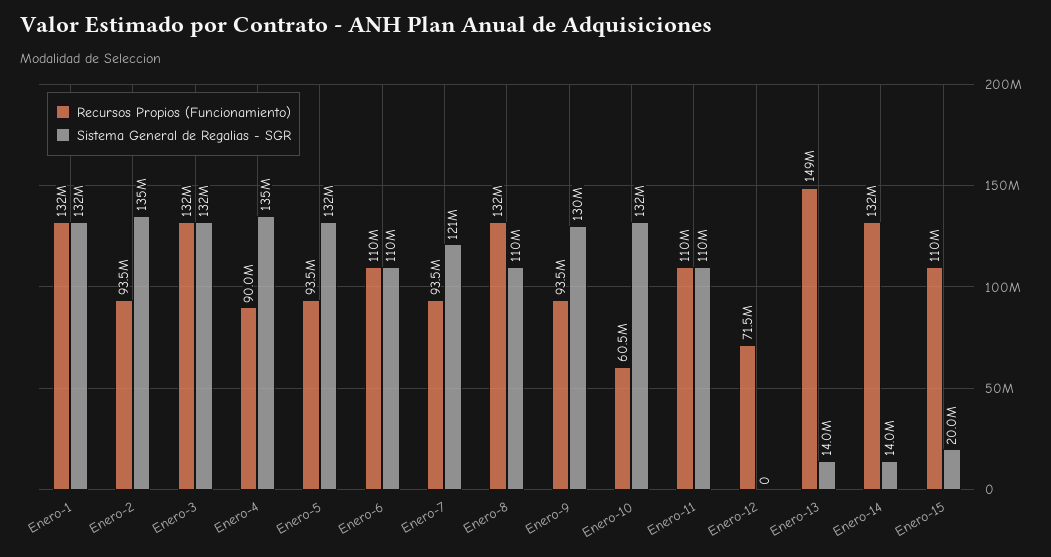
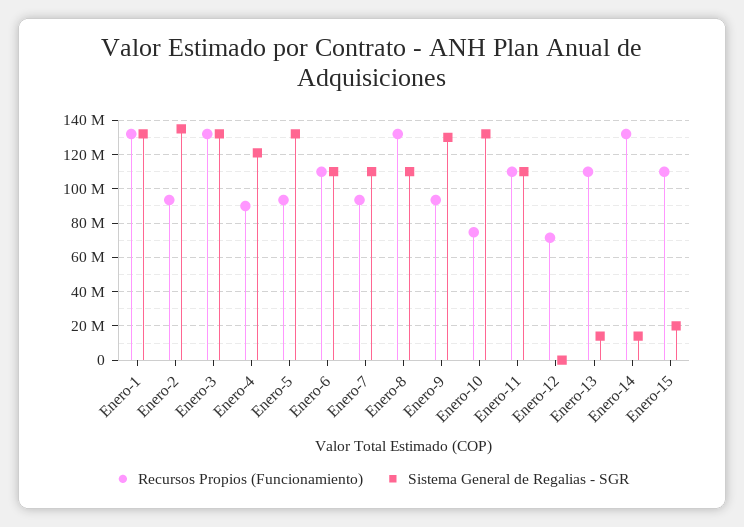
Sistema General de Regalias - SGR, Enero-4: 135000000 -> 120000000
Sistema General de Regalias - SGR, Enero-7: 121000000 -> 110000000
Recursos Propios (Funcionamiento), Enero-10: 60500000 -> 75000000
Recursos Propios (Funcionamiento), Enero-13: 149000000 -> 110000000

